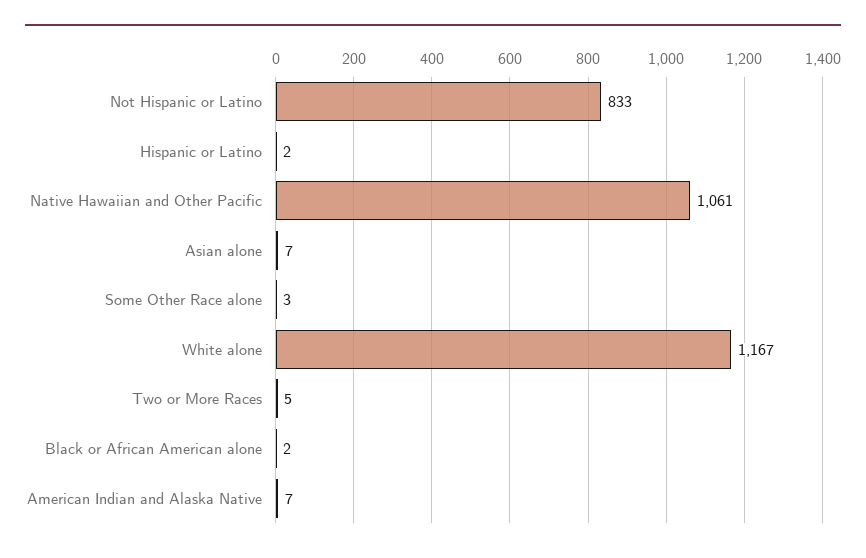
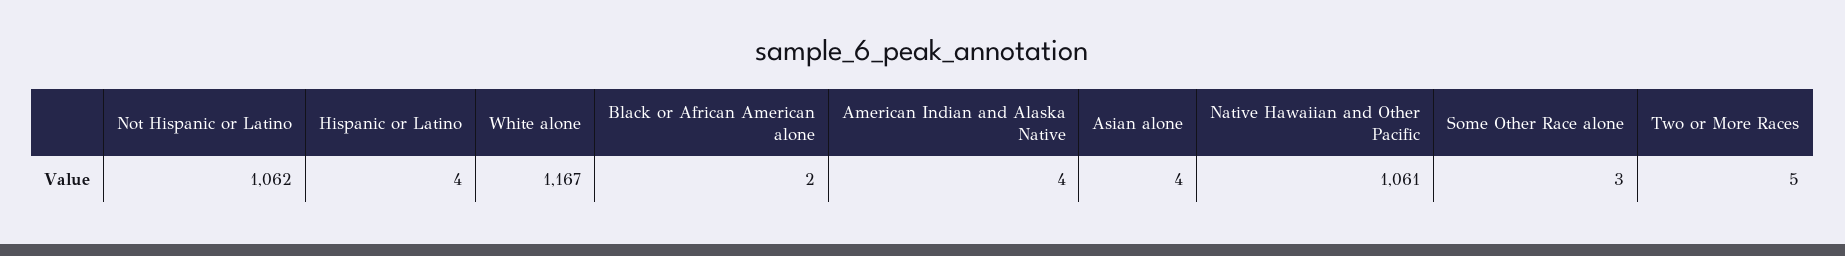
Not Hispanic or Latino: 833 -> 1062
Hispanic or Latino: 2 -> 4
Asian alone: 7 -> 4
American Indian and Alaska Native: 7 -> 4

